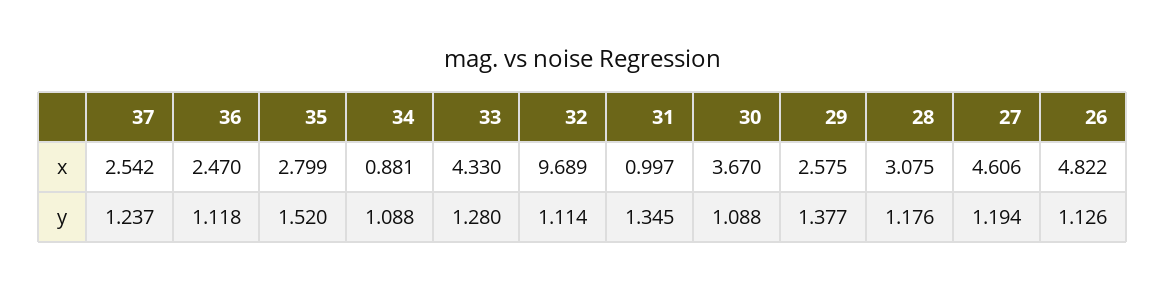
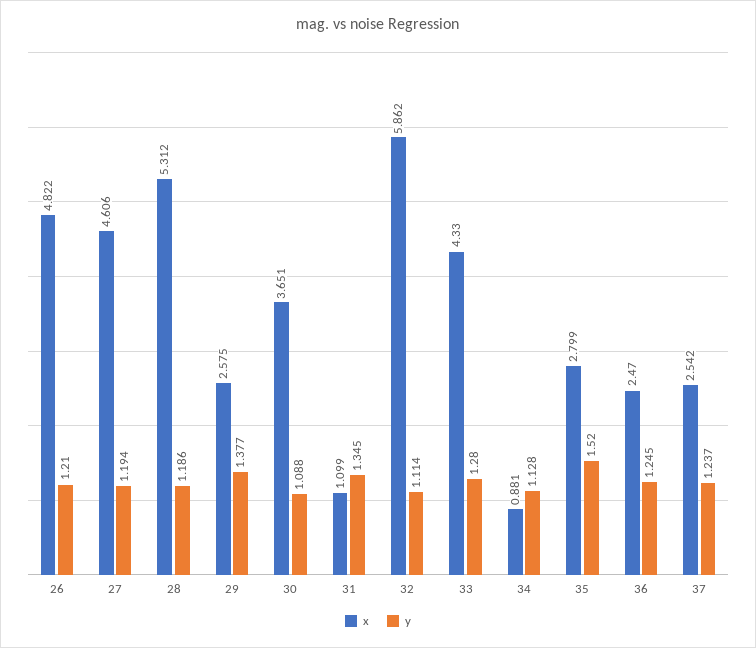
x, 32: 9.689 -> 5.862
x, 31: 0.997 -> 1.099
x, 30: 3.67 -> 3.651
x, 28: 3.075 -> 5.312
y, 36: 1.118 -> 1.245
y, 34: 1.088 -> 1.128
y, 28: 1.176 -> 1.186
y, 26: 1.126 -> 1.21

